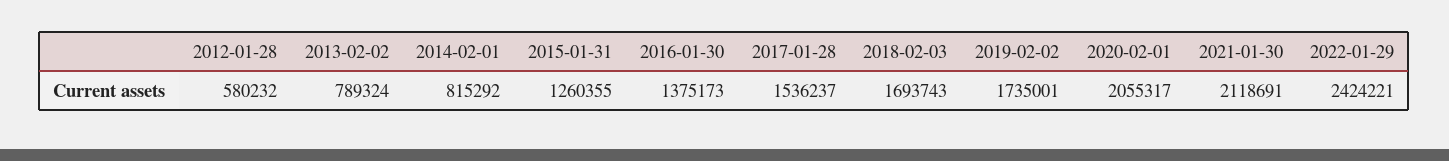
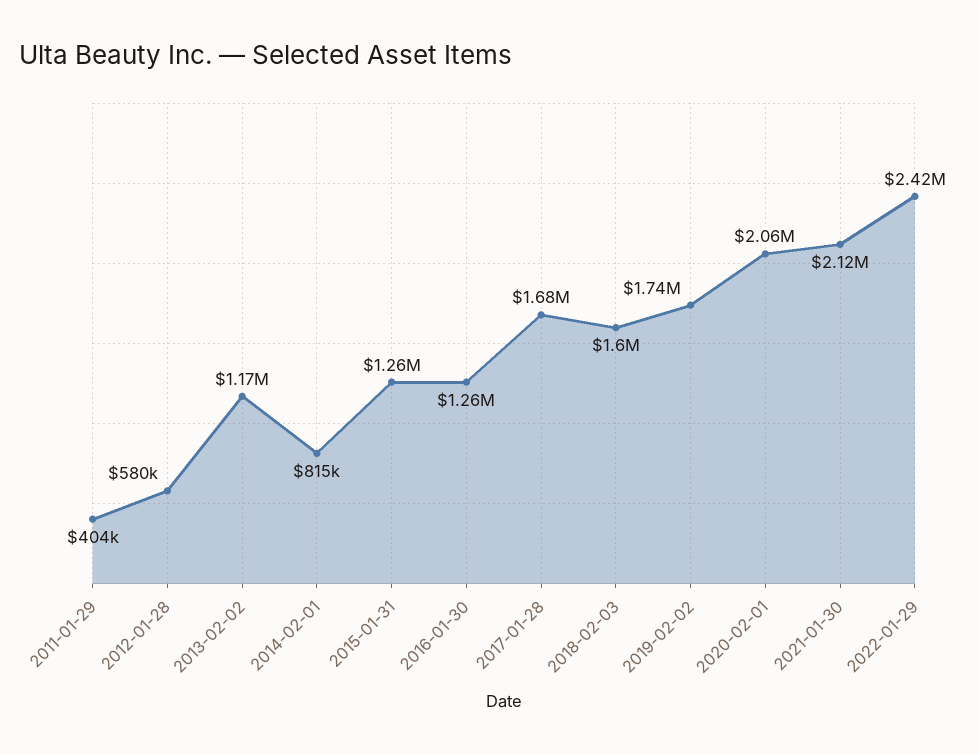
2013-02-02: 789324 -> 1170000
2016-01-30: 1375173 -> 1260000
2017-01-28: 1536237 -> 1680000
2018-02-03: 1693743 -> 1600000
2011-01-29: none -> 404000

